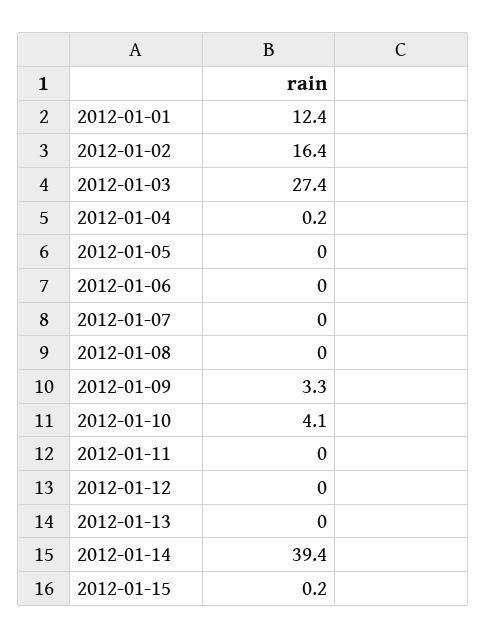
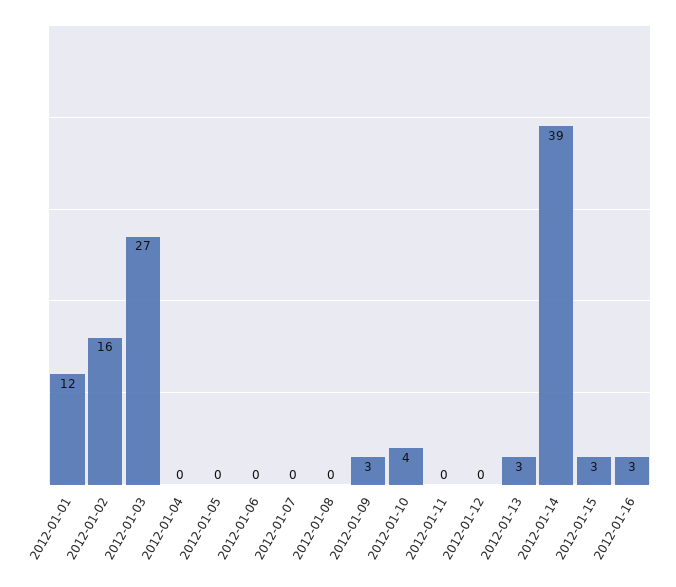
2012-01-13: 0 -> 3
2012-01-15: 0.2 -> 3
2012-01-16: none -> 3

